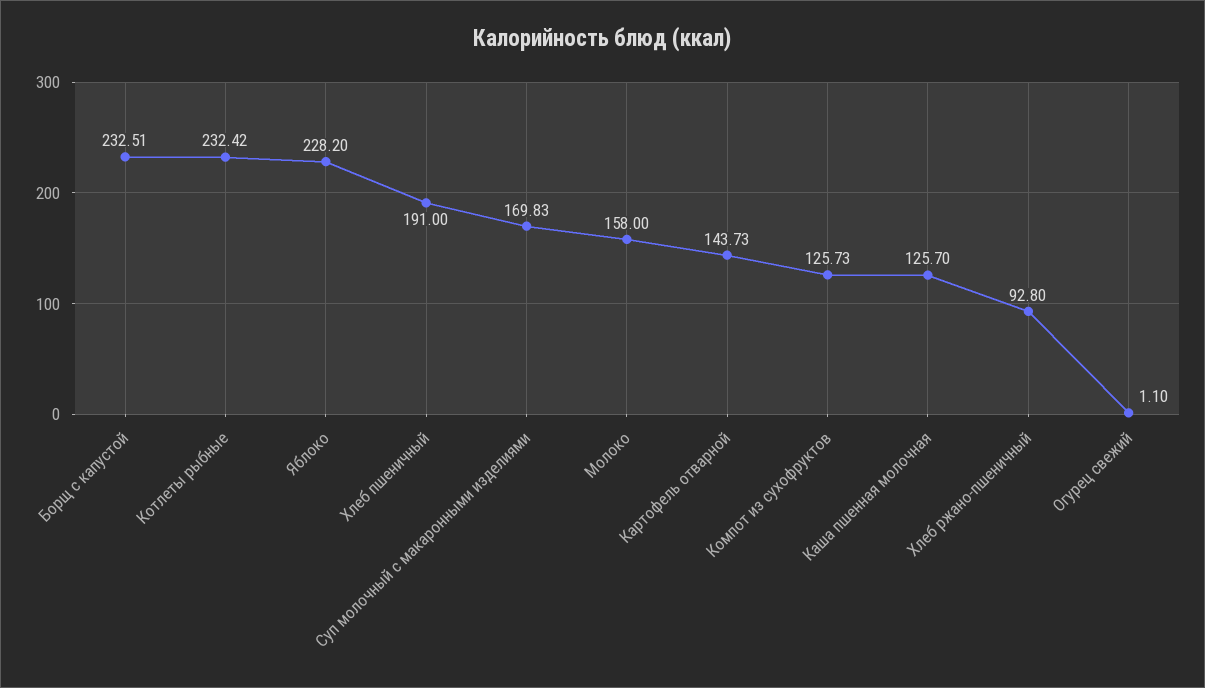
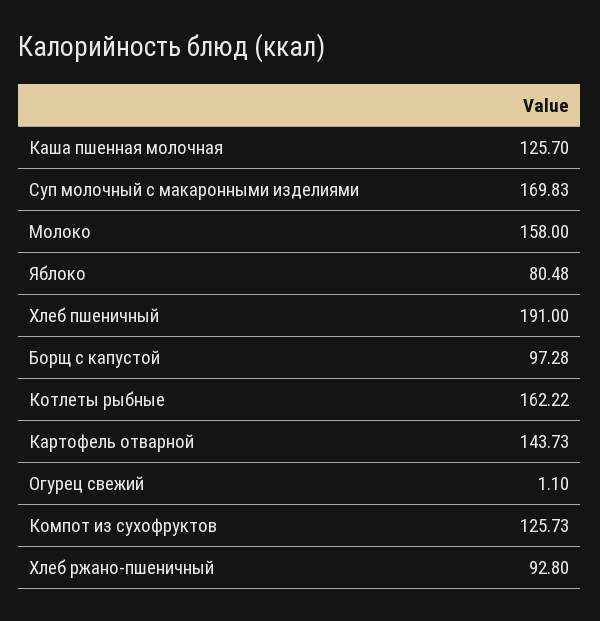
Борщ с капустой: 232.51 -> 97.28
Котлеты рыбные: 232.42 -> 162.22
Яблоко: 228.2 -> 80.48

